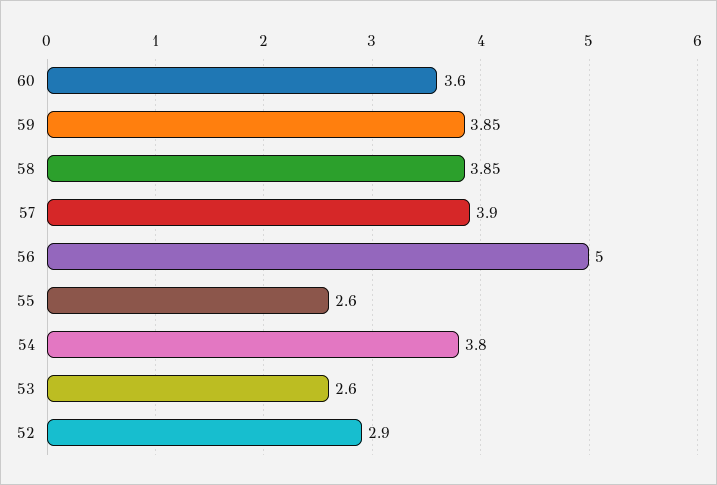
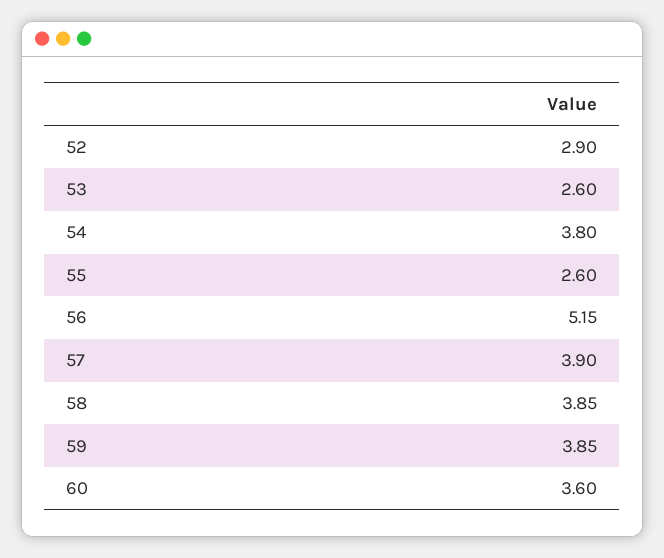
56: 5 -> 5.15

